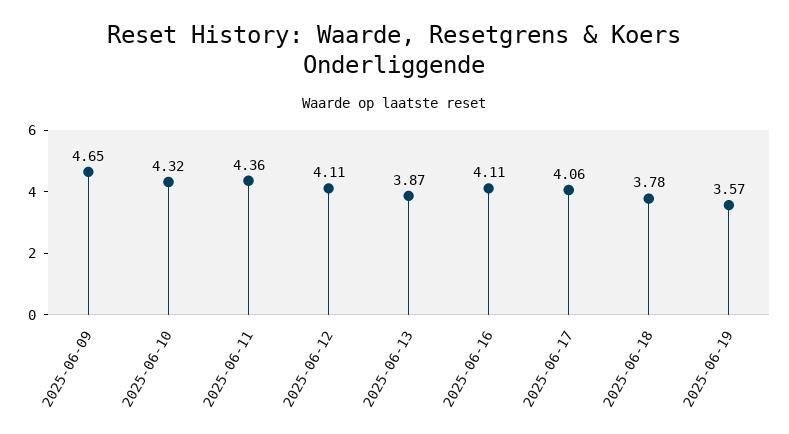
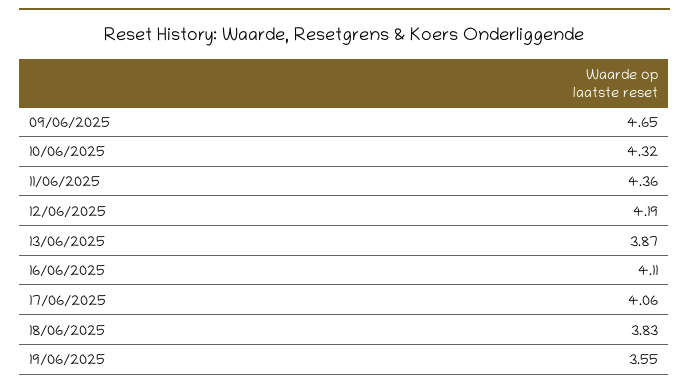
2025-06-12: 4.11 -> 4.19
2025-06-18: 3.78 -> 3.83
2025-06-19: 3.57 -> 3.55

